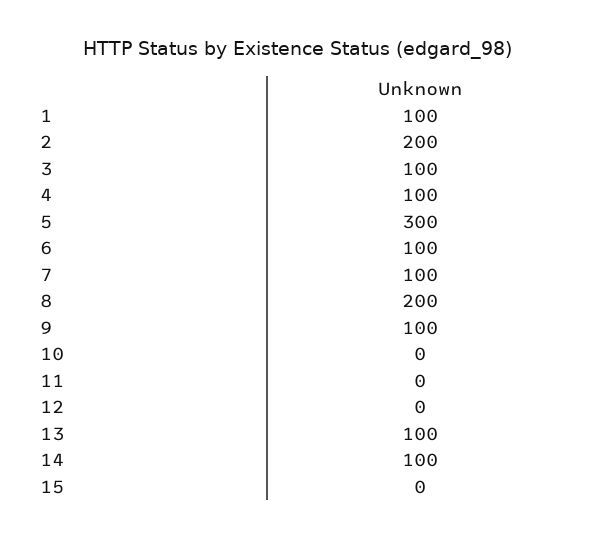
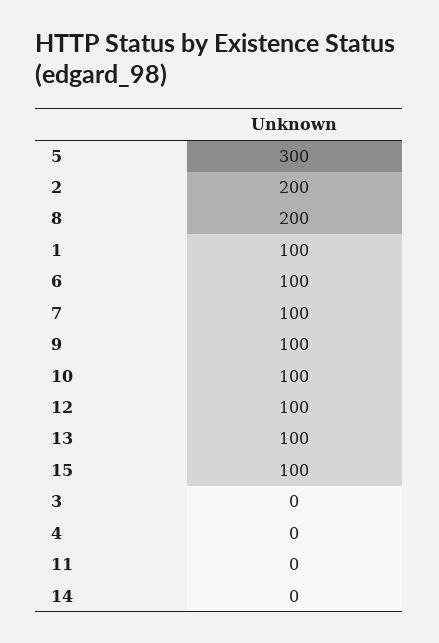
3: 100 -> 0
4: 100 -> 0
10: 0 -> 100
12: 0 -> 100
14: 100 -> 0
15: 0 -> 100

